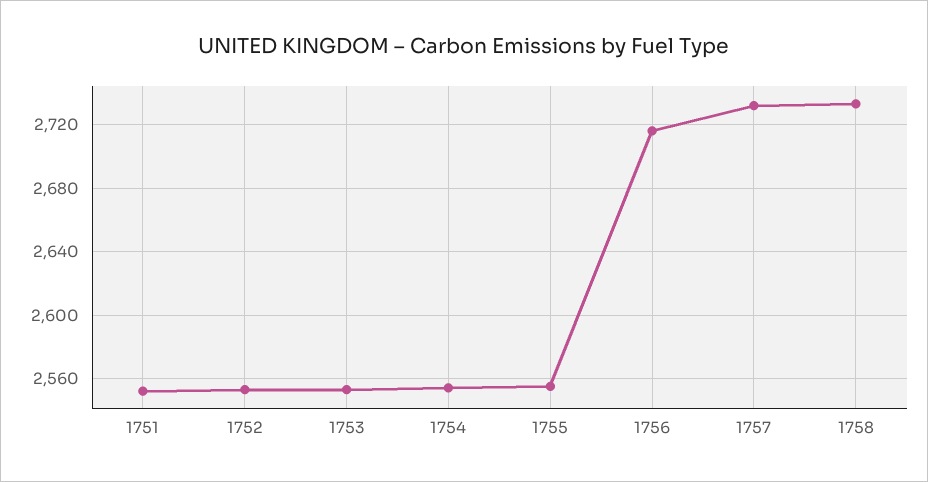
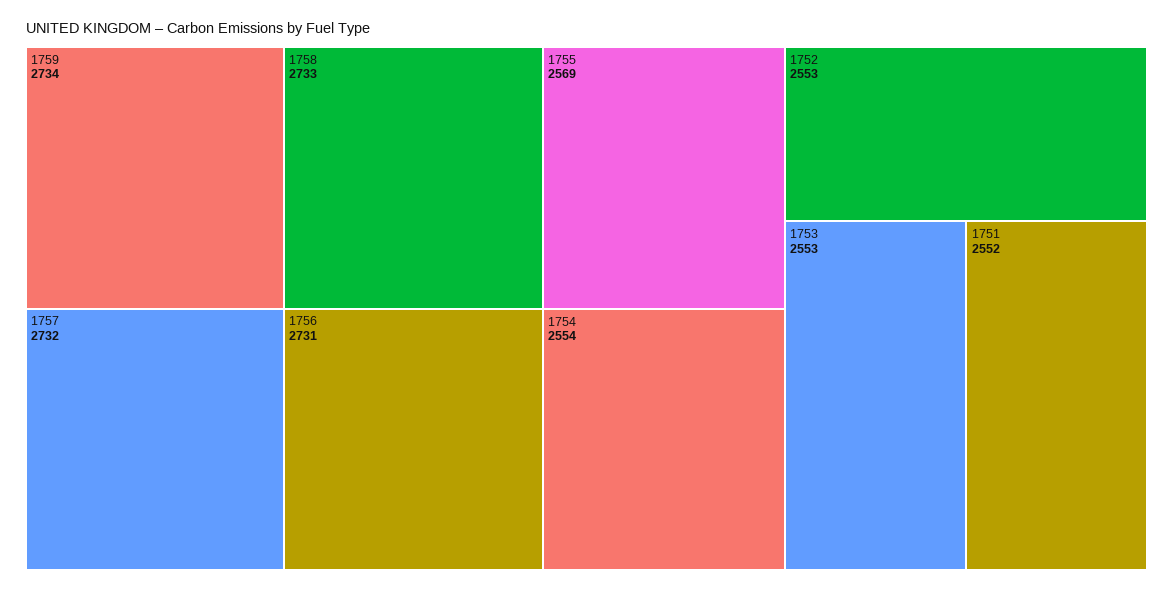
1755: 2555 -> 2569
1756: 2715 -> 2731
1759: none -> 2734

